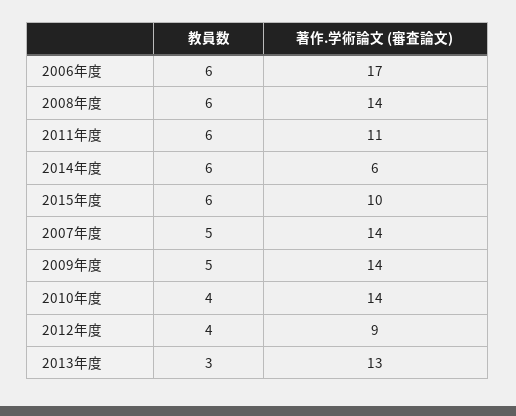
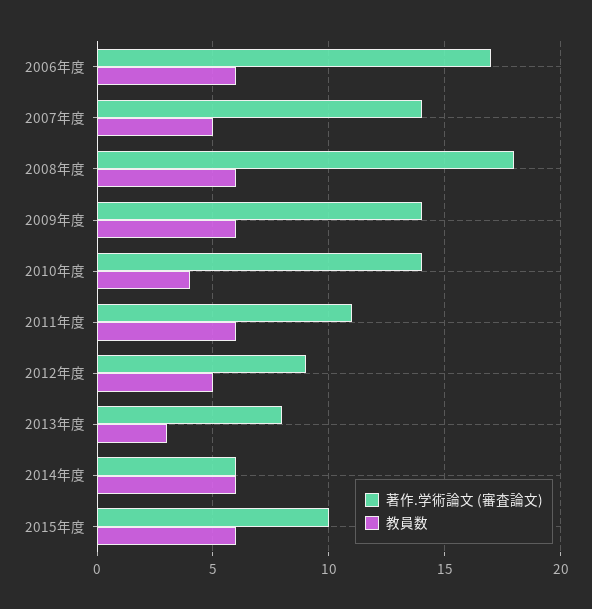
著作.学術論文 (審査論文), 2008年度: 14 -> 18
教員数, 2009年度: 5 -> 6
教員数, 2012年度: 4 -> 5
著作.学術論文 (審査論文), 2013年度: 13 -> 8

